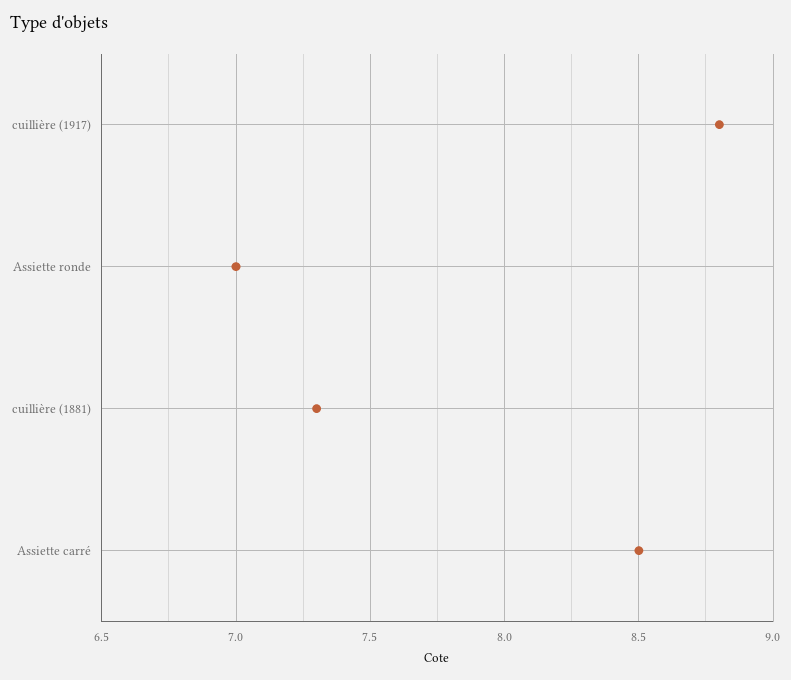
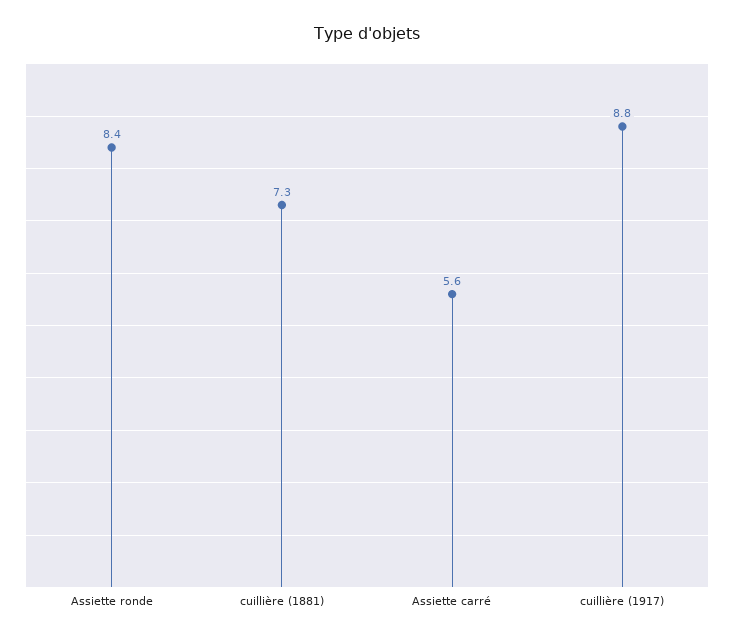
Assiette ronde: 7 -> 8.4
Assiette carré: 8.5 -> 5.6

